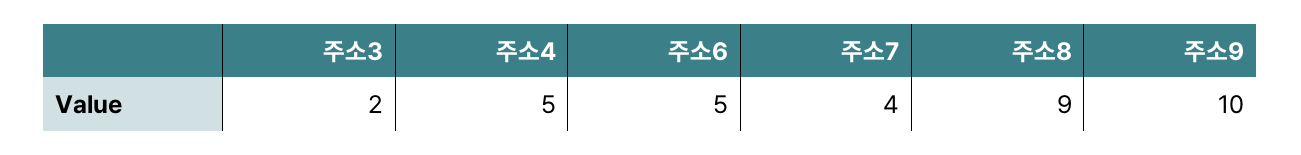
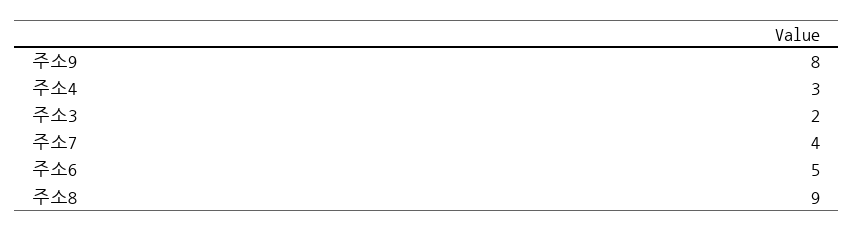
주소4: 5 -> 3
주소9: 10 -> 8

